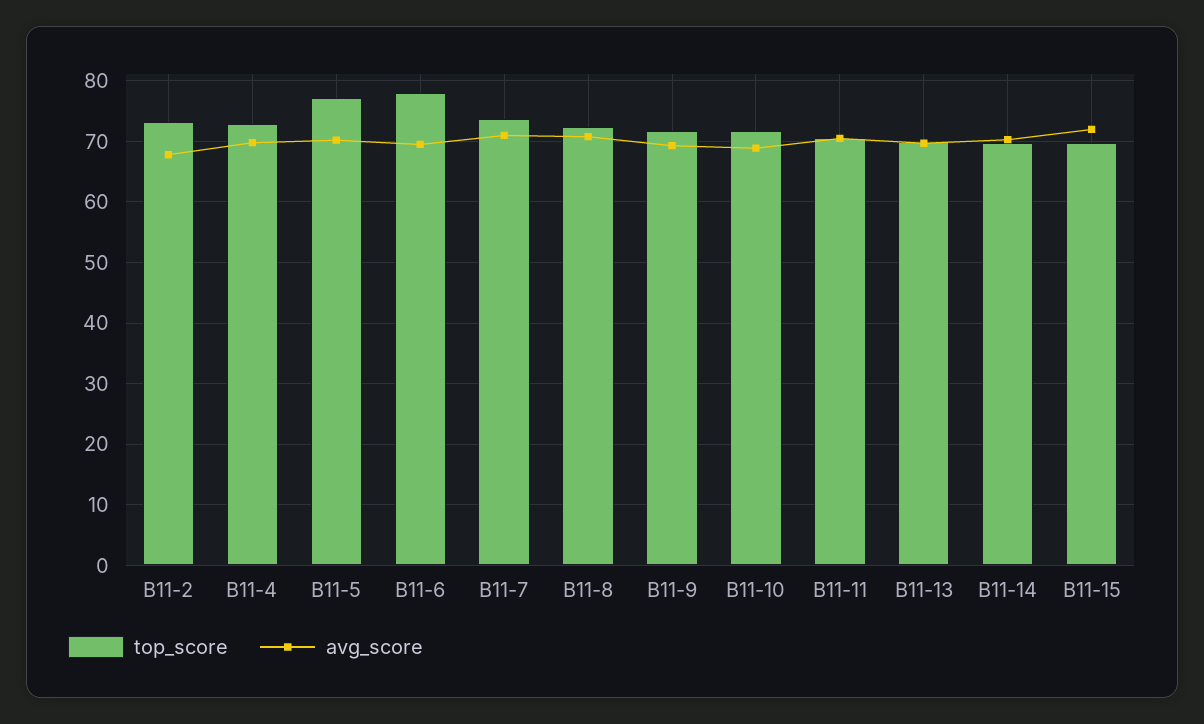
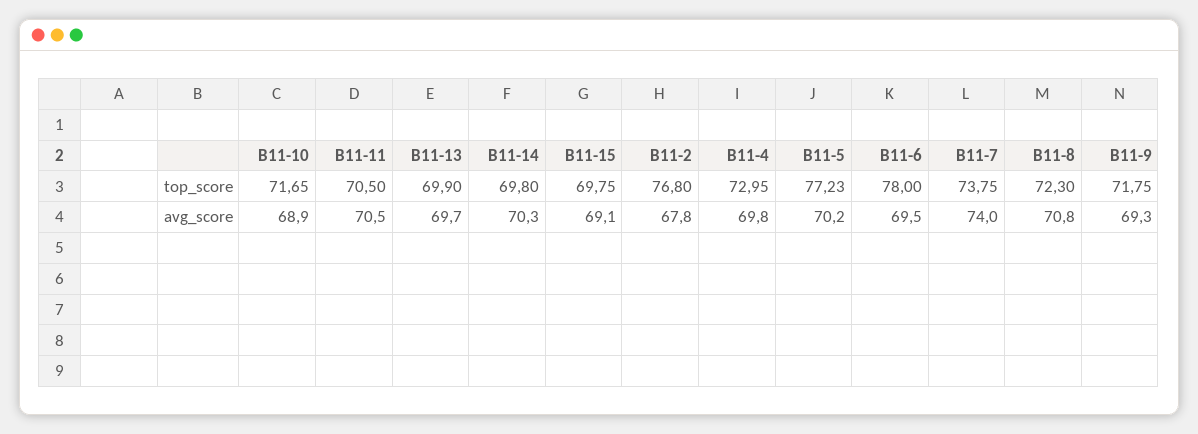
top_score, B11-2: 73 -> 76.8
avg_score, B11-7: 71 -> 74
avg_score, B11-15: 72 -> 69.1

